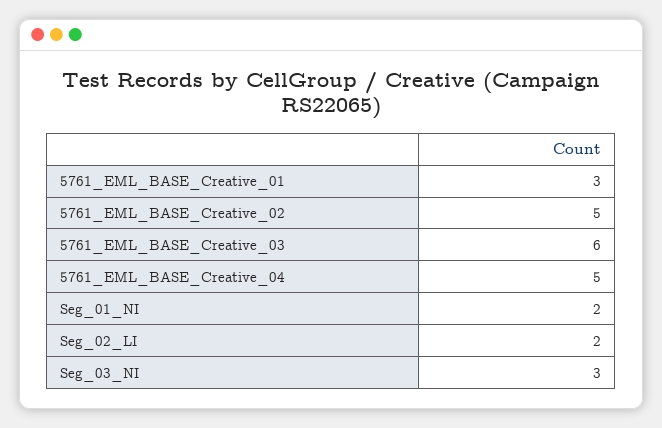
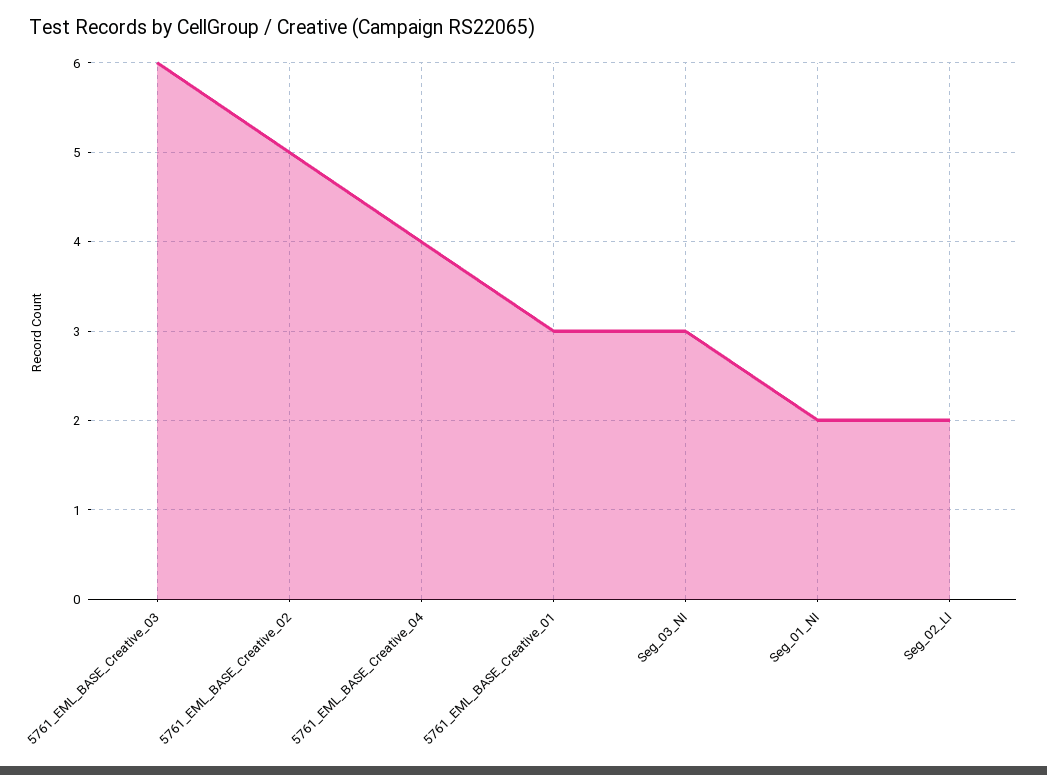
5761_EML_BASE_Creative_04: 5 -> 4

